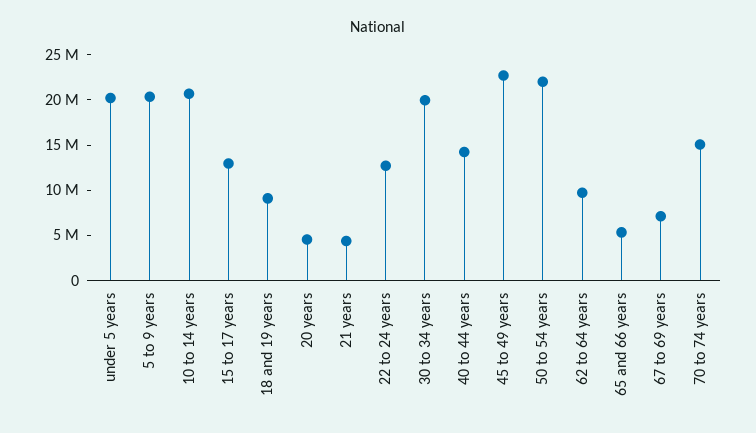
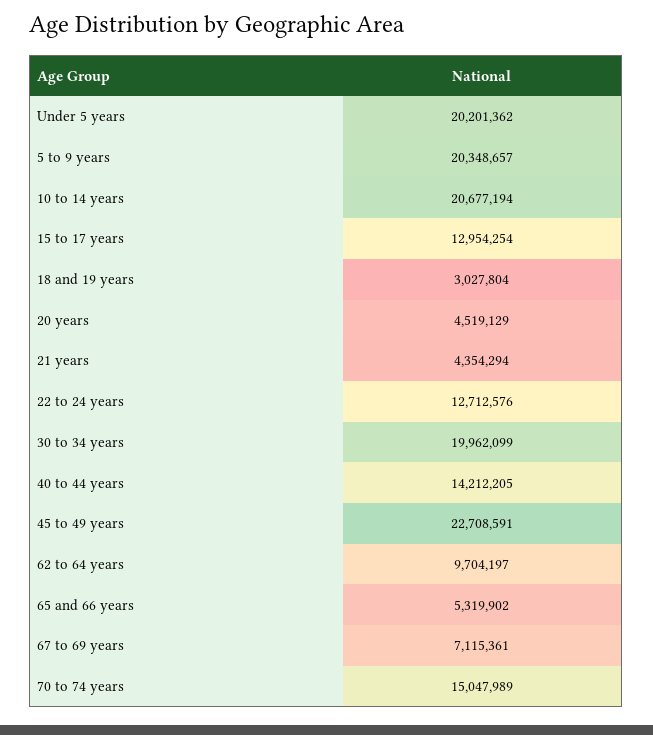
18 and 19 years: 9000000 -> 3027804
50 to 54 years: 22000000 -> none

